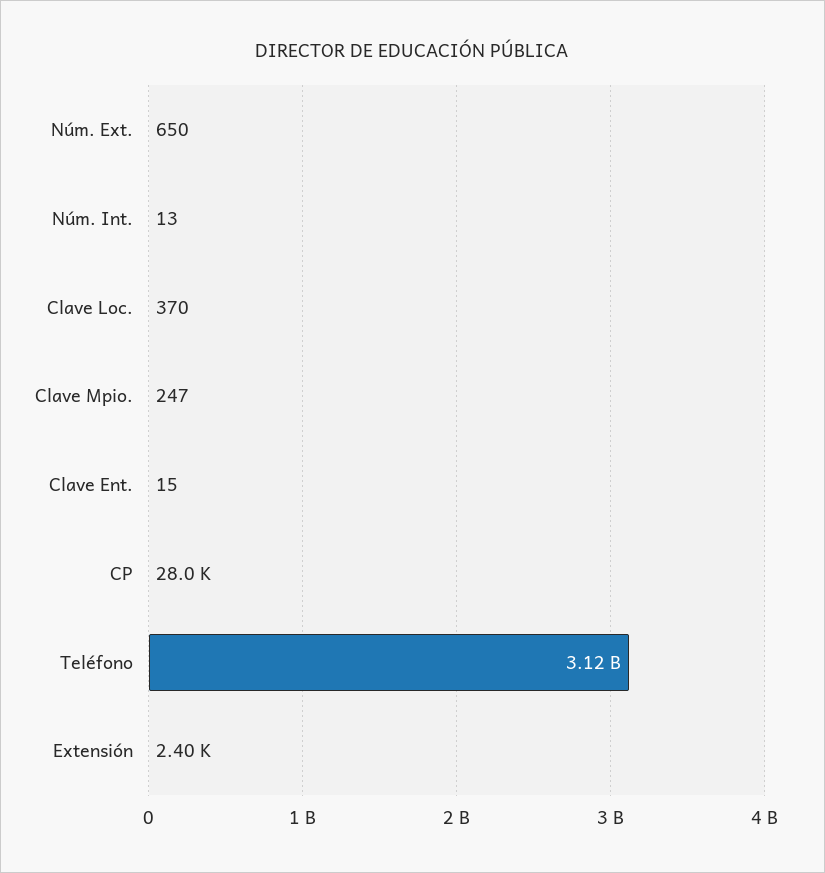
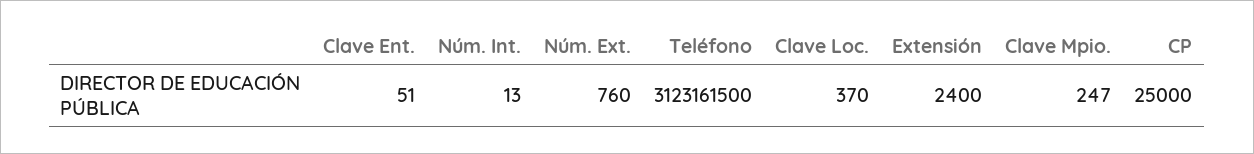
Núm. Ext.: 650 -> 760
Clave Ent.: 15 -> 51
CP: 28000 -> 25000

